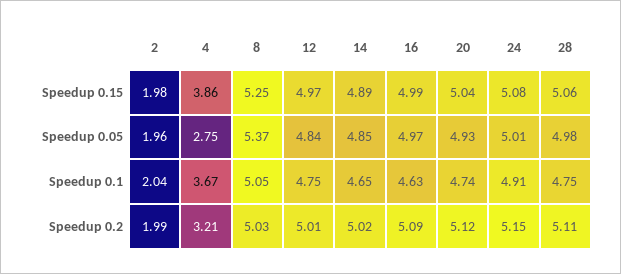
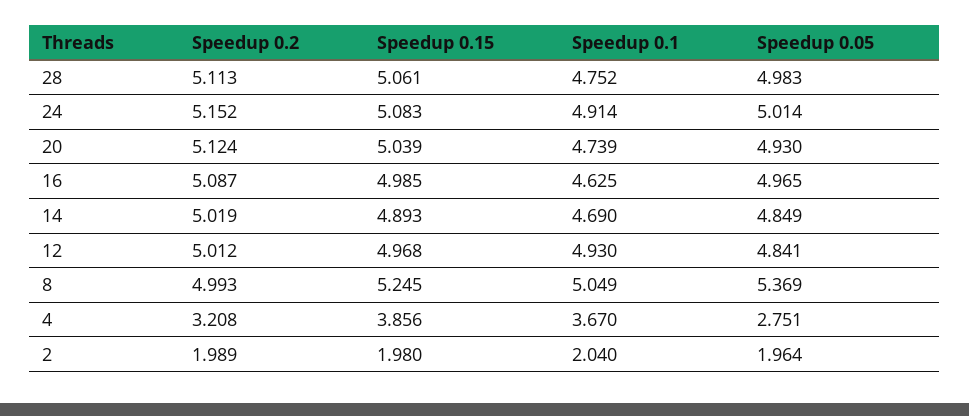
12, Speedup 0.1: 4.75 -> 4.93
14, Speedup 0.1: 4.65 -> 4.69
8, Speedup 0.2: 5.03 -> 4.993

